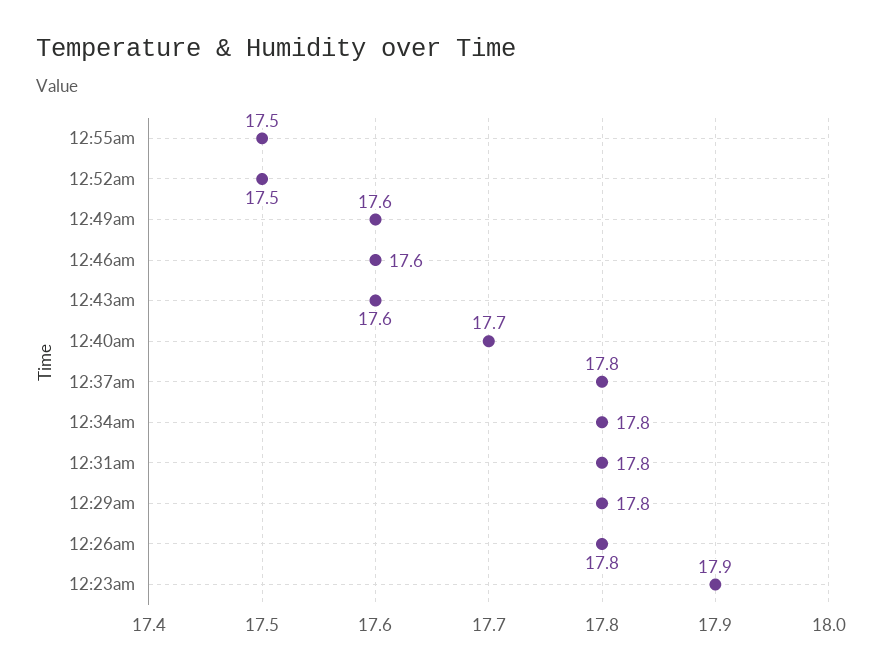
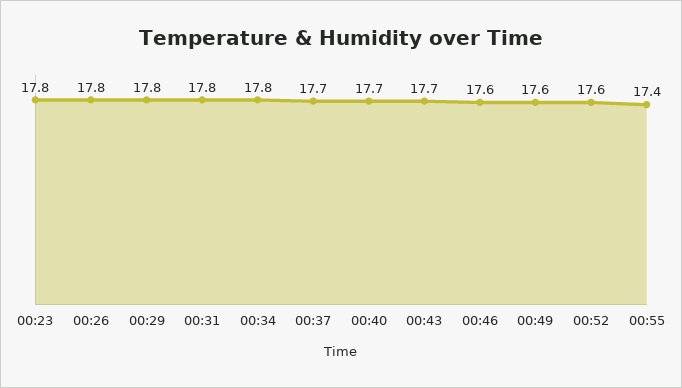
12:55am: 17.5 -> 17.4
12:52am: 17.5 -> 17.6
12:43am: 17.6 -> 17.7
12:37am: 17.8 -> 17.7
12:23am: 17.9 -> 17.8

